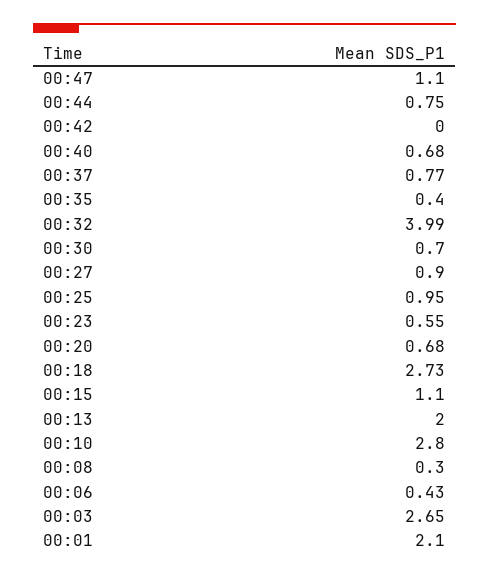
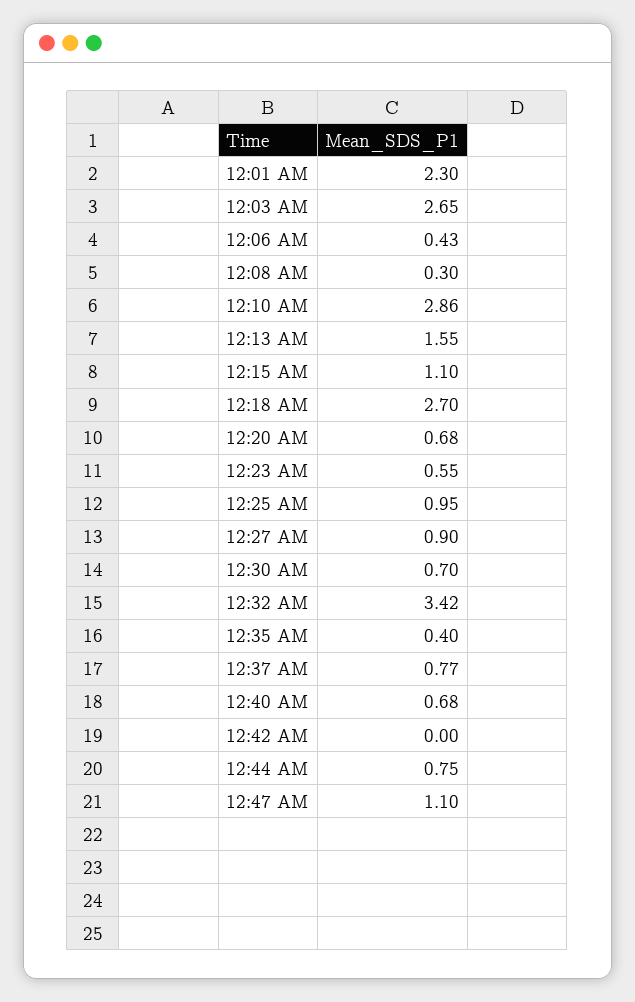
00:32: 3.99 -> 3.42
00:18: 2.73 -> 2.7
00:13: 2 -> 1.55
00:10: 2.8 -> 2.86
00:01: 2.1 -> 2.3

